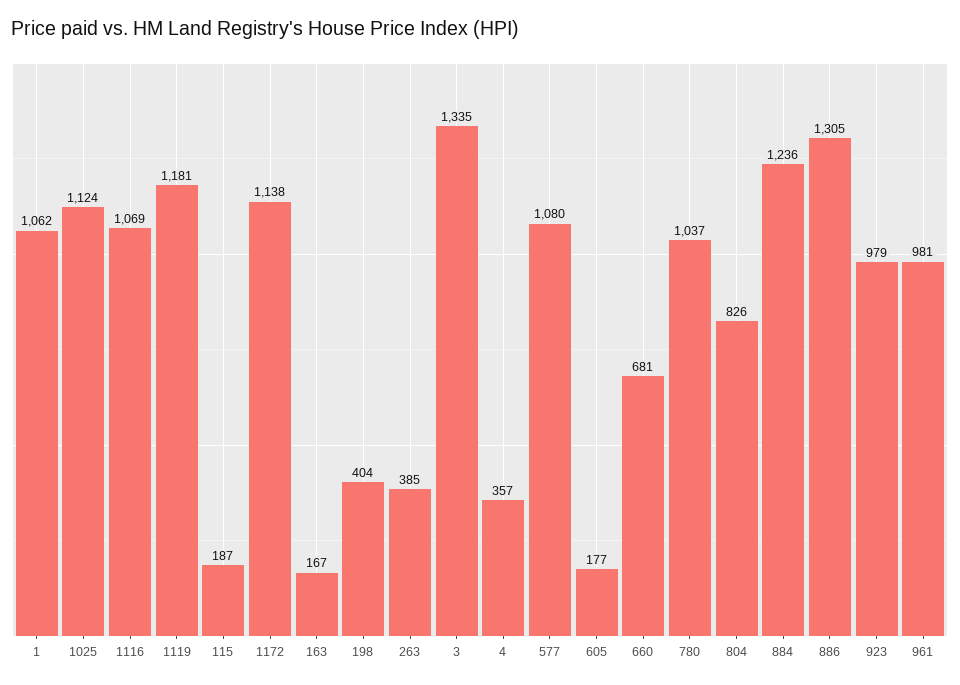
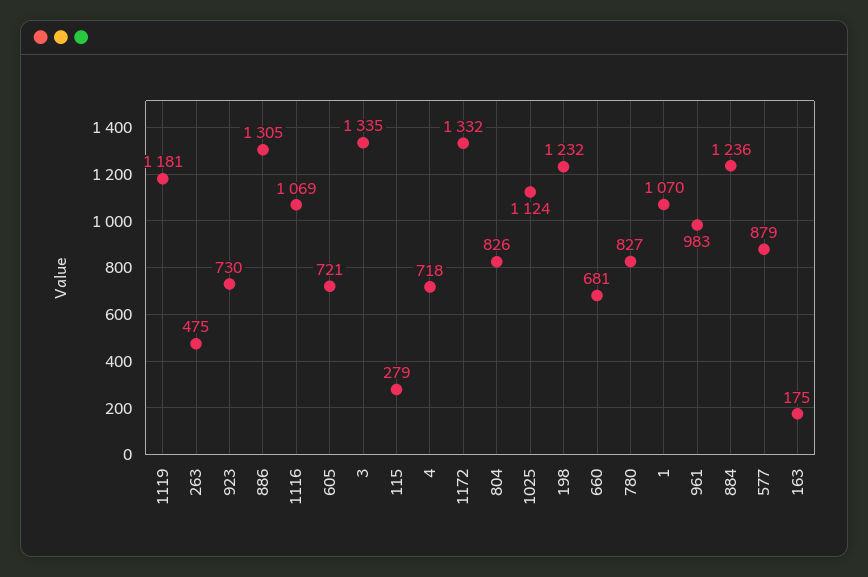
1: 1062 -> 1070
115: 187 -> 279
1172: 1138 -> 1332
163: 167 -> 175
198: 404 -> 1232
263: 385 -> 475
4: 357 -> 718
577: 1080 -> 879
605: 177 -> 721
780: 1037 -> 827
923: 979 -> 730
961: 981 -> 983

